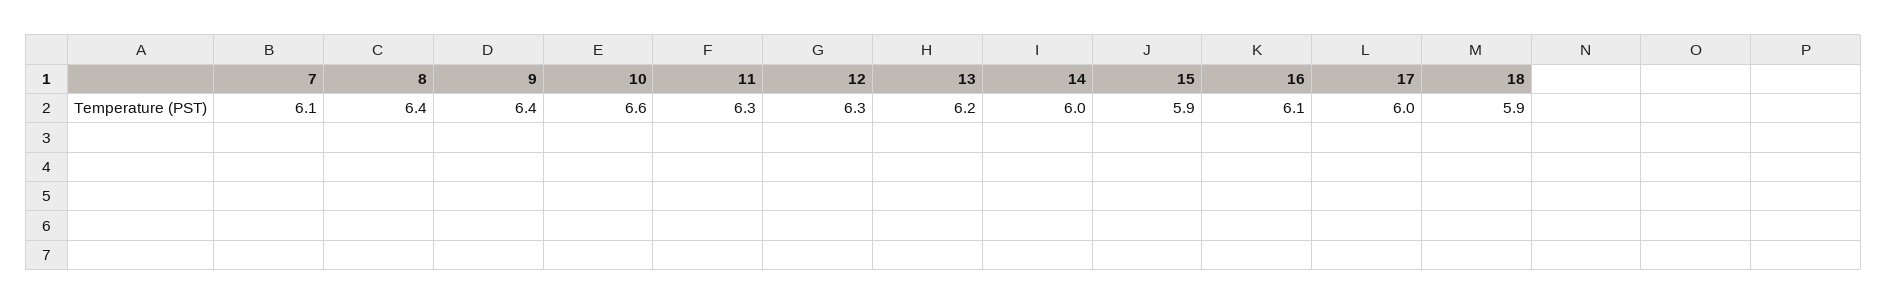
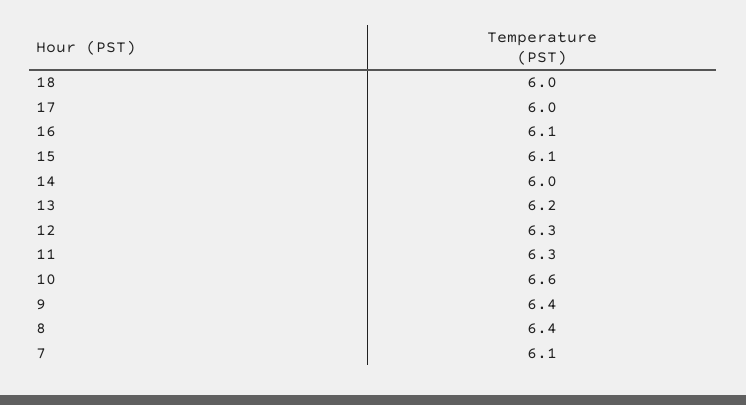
15: 5.9 -> 6.1
18: 5.9 -> 6

